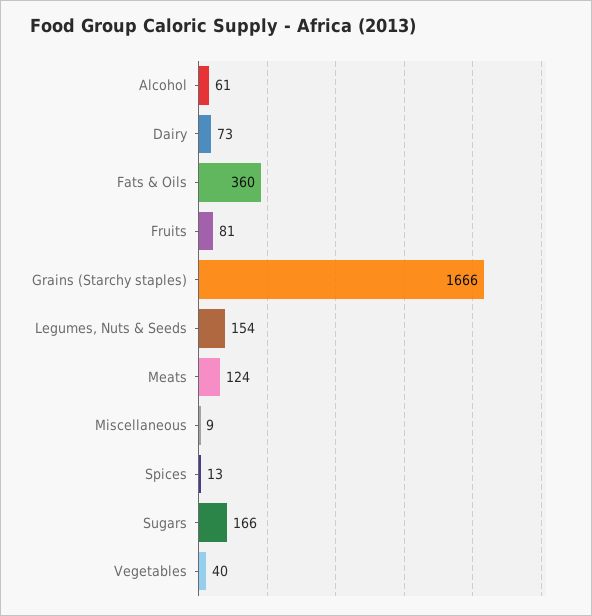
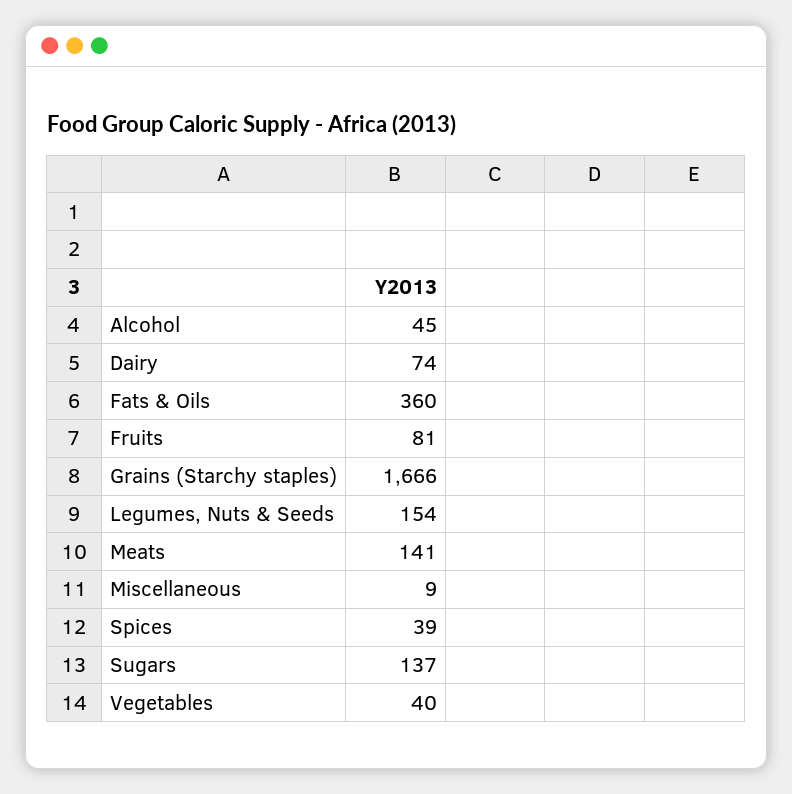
Alcohol: 61 -> 45
Dairy: 73 -> 74
Meats: 124 -> 141
Spices: 13 -> 39
Sugars: 166 -> 137

